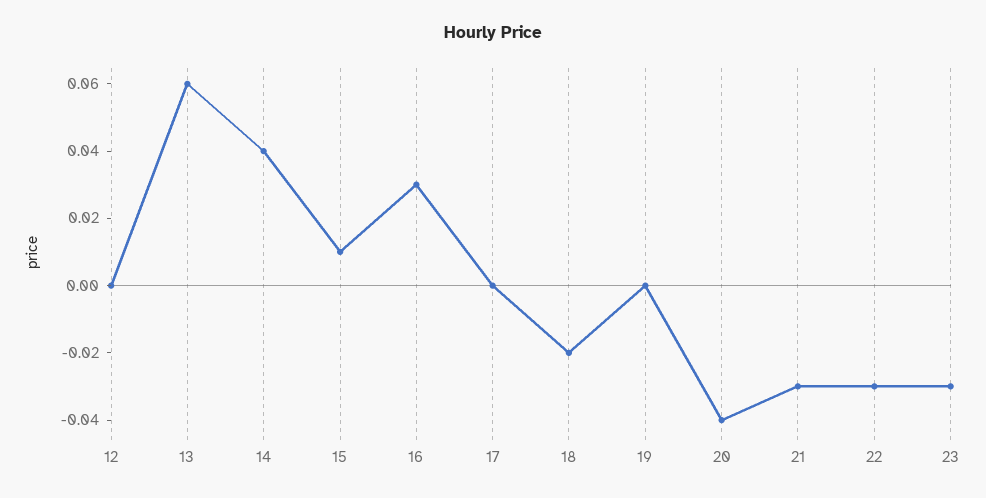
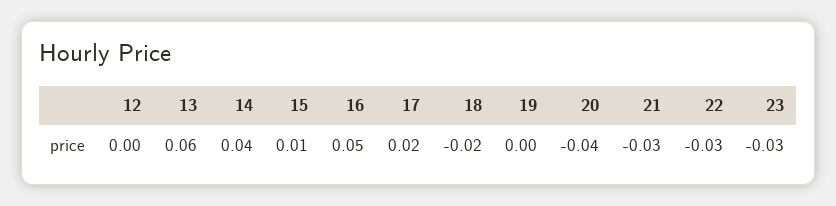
16: 0.03 -> 0.05
17: 0 -> 0.02

